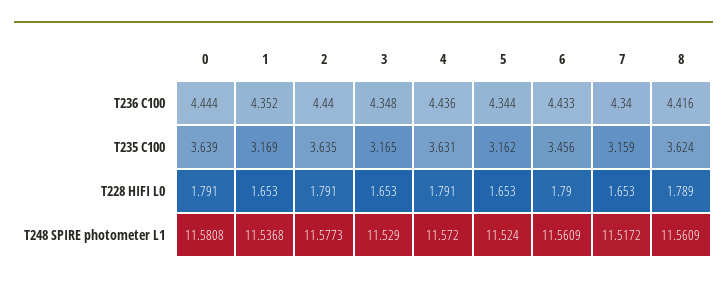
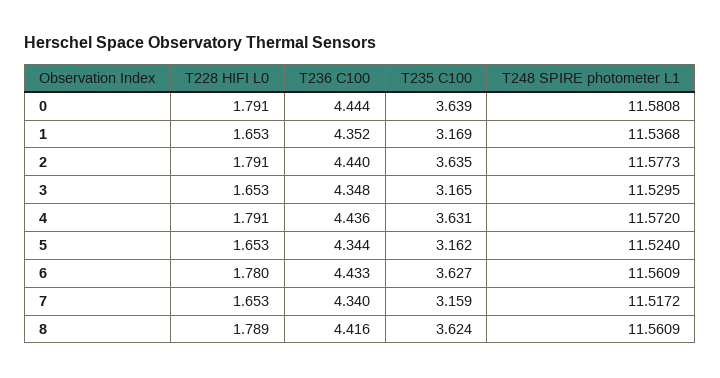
6, T235 C100: 3.456 -> 3.627
6, T228 HIFI L0: 1.79 -> 1.78
3, T248 SPIRE photometer L1: 11.529 -> 11.5295

